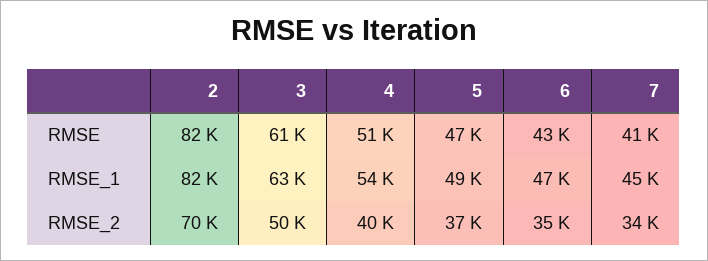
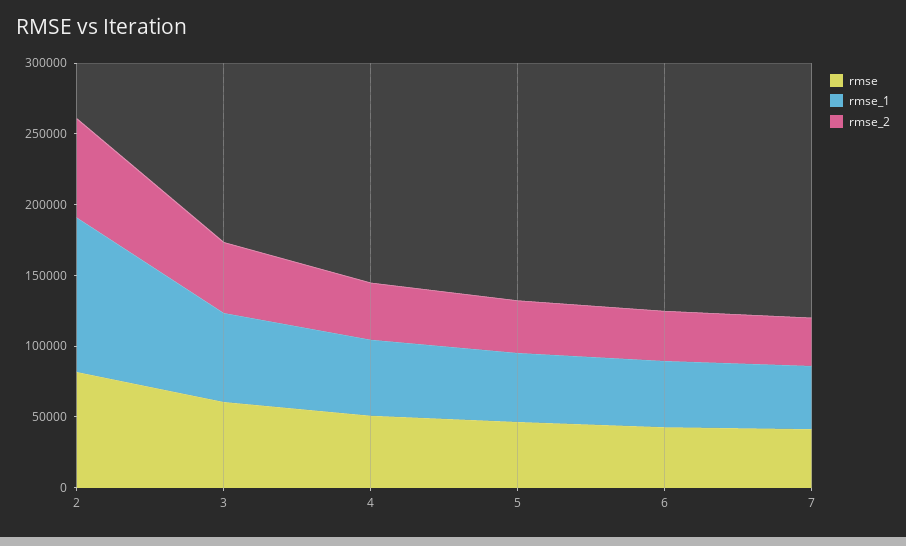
RMSE_1, 2: 82000 -> 110000

